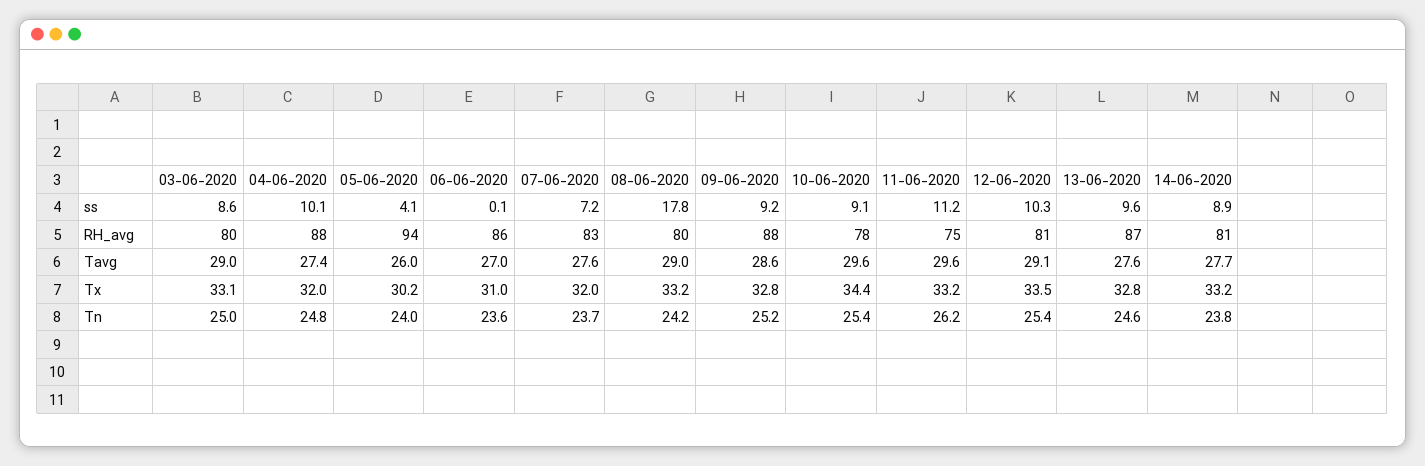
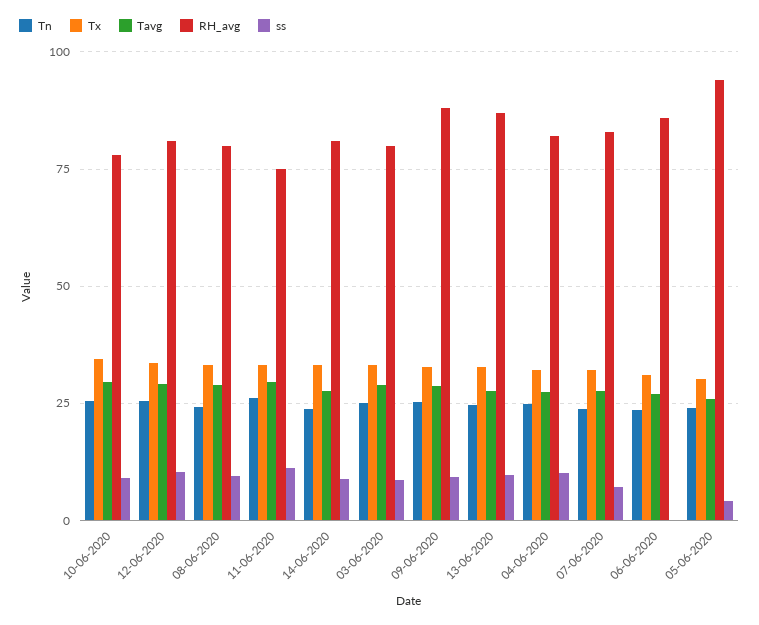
ss, 08-06-2020: 17.8 -> 10
RH_avg, 04-06-2020: 88 -> 82.5

